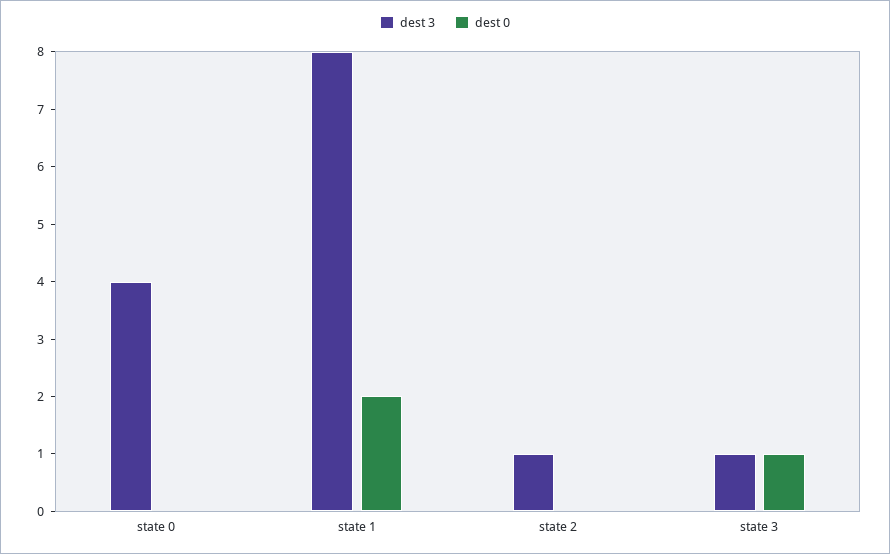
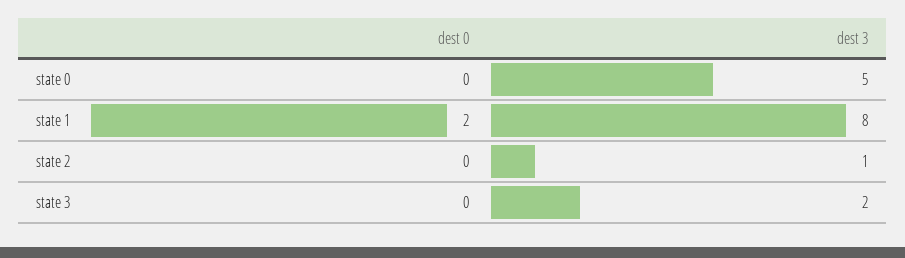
dest 3, state 0: 4 -> 5
dest 3, state 3: 1 -> 2
dest 0, state 3: 1 -> 0

